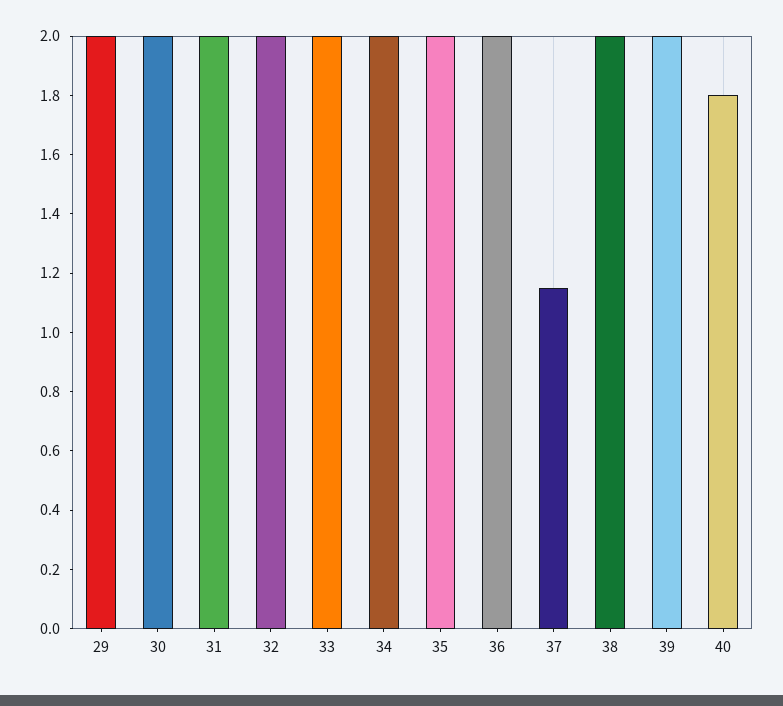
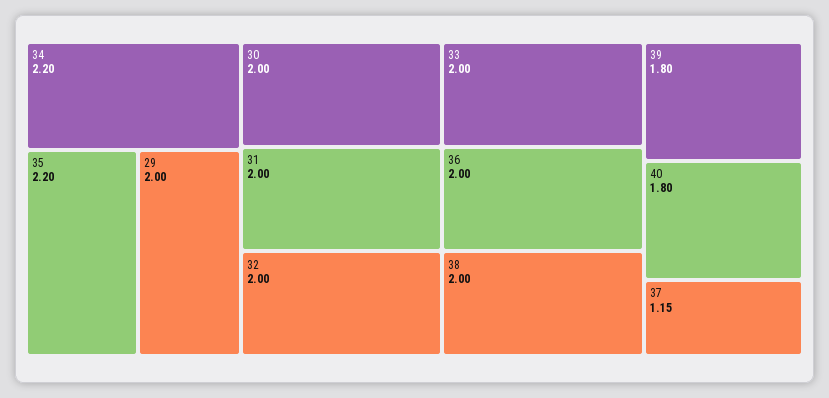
34: 2 -> 2.2
35: 2 -> 2.2
39: 2 -> 1.8

